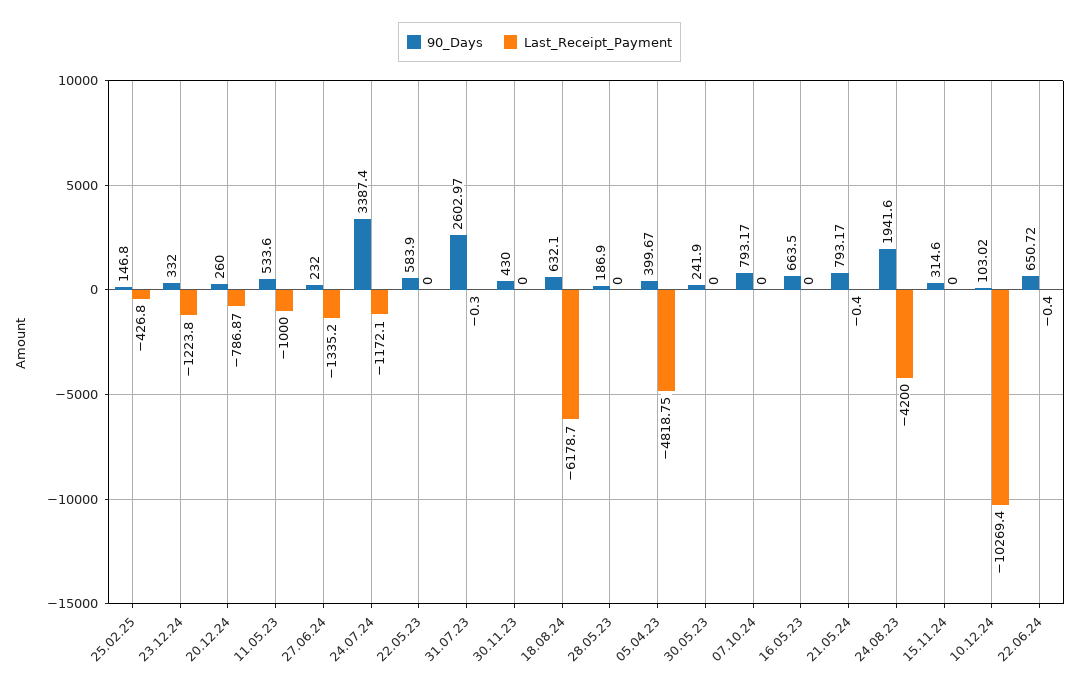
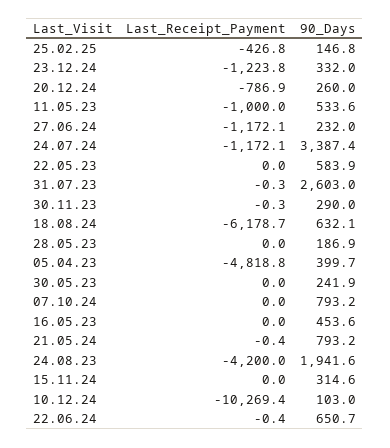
Last_Receipt_Payment, 27.06.24: -1335.2 -> -1172.1
90_Days, 30.11.23: 430 -> 290
Last_Receipt_Payment, 30.11.23: 0 -> -0.3
90_Days, 16.05.23: 663.5 -> 453.6

